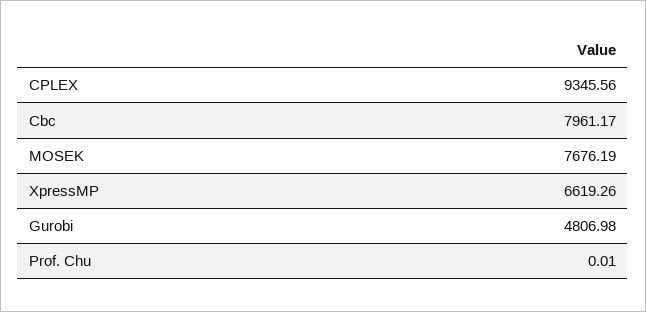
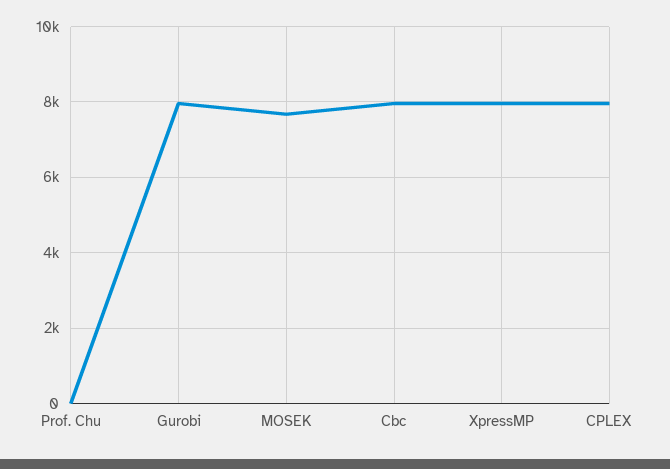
CPLEX: 9345.56 -> 8000
XpressMP: 6619.26 -> 8000
Gurobi: 4806.98 -> 8000

